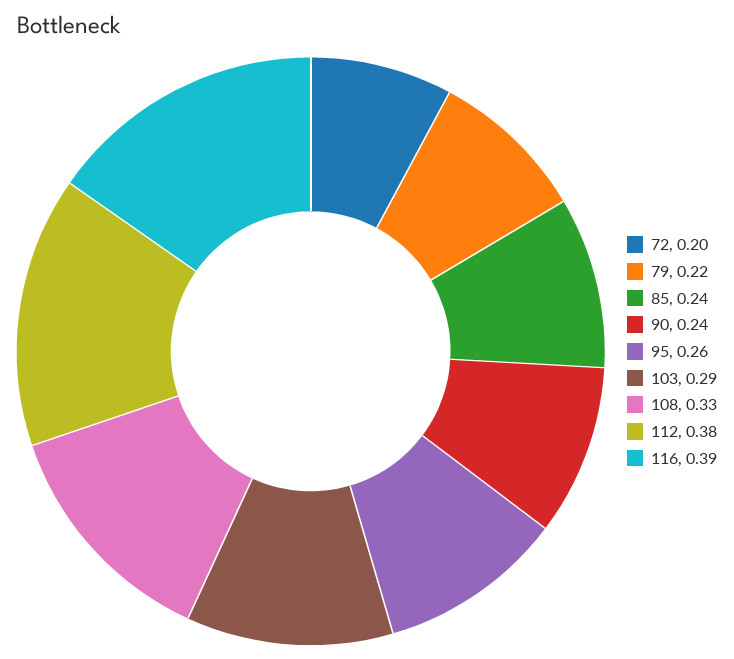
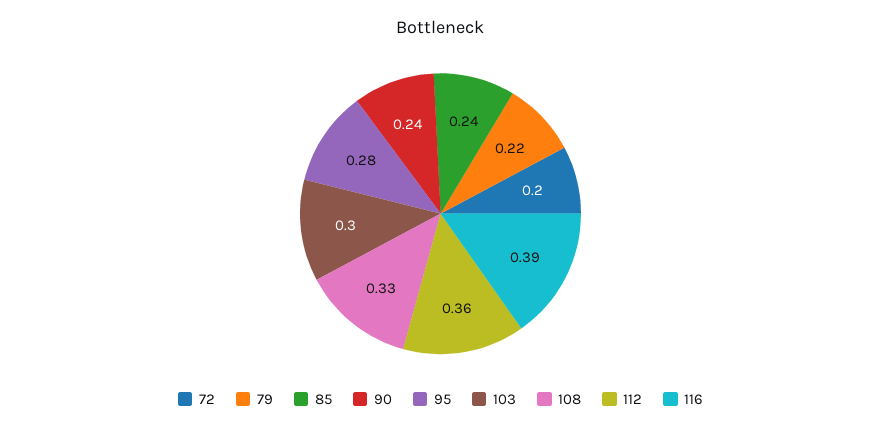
95: 0.26 -> 0.28
103: 0.29 -> 0.3
112: 0.38 -> 0.36

